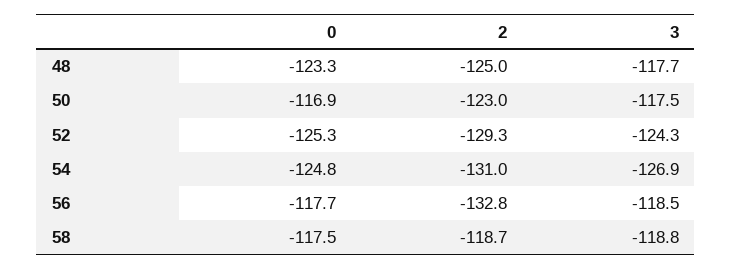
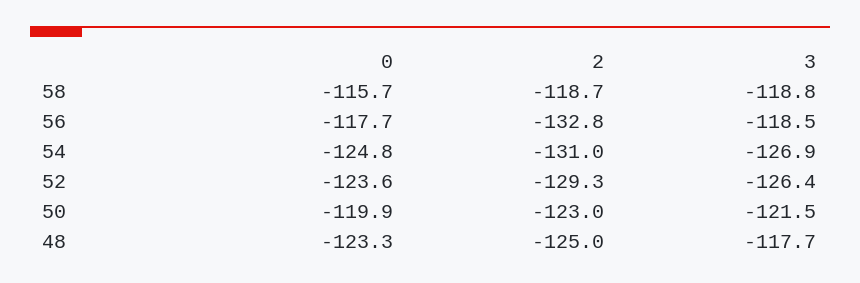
0, 50: -116.9 -> -119.9
3, 50: -117.5 -> -121.5
0, 52: -125.3 -> -123.6
3, 52: -124.3 -> -126.4
0, 58: -117.5 -> -115.7

